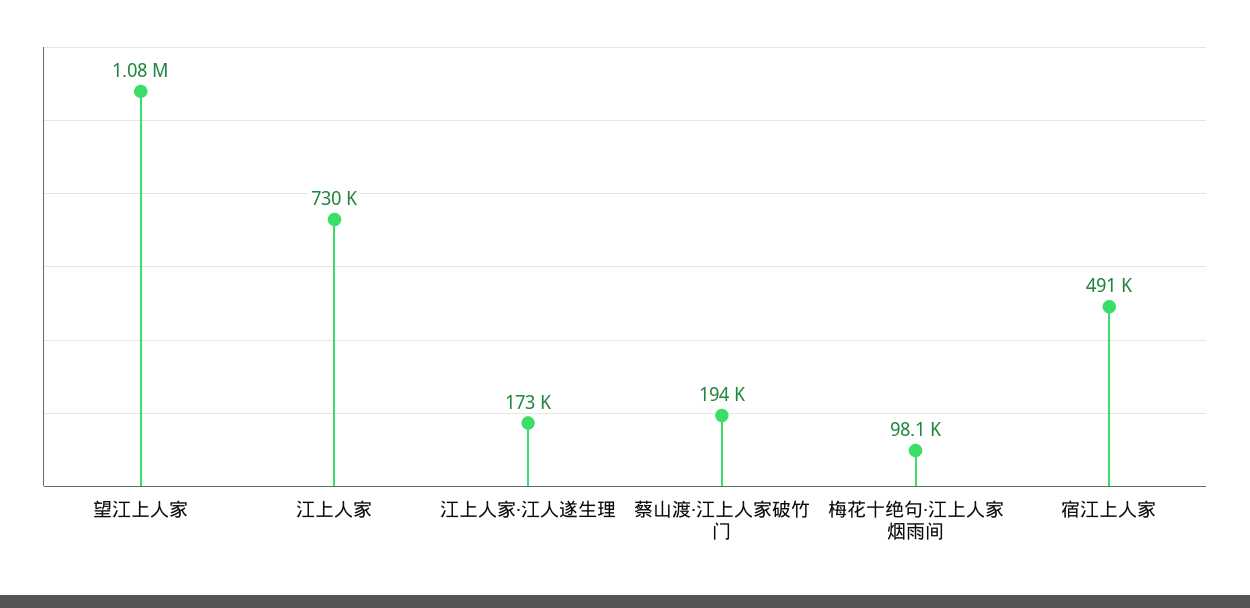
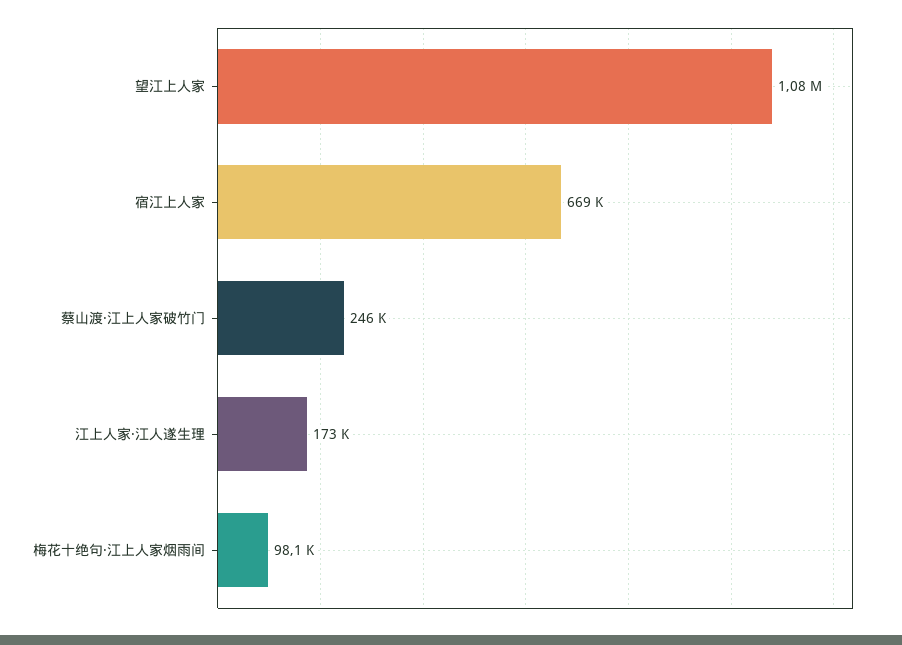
江上人家: 730000 -> none
蔡山渡·江上人家破竹门: 194000 -> 246000
宿江上人家: 491000 -> 669000

